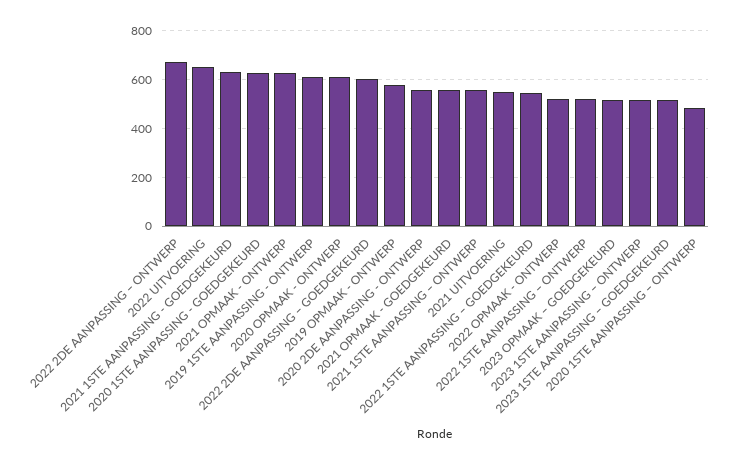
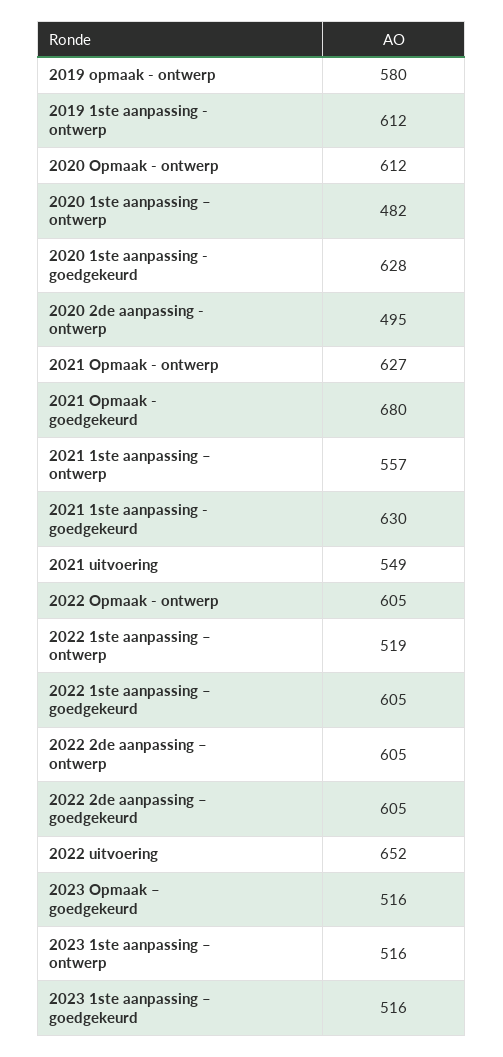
2022 2DE AANPASSING – ONTWERP: 675 -> 605
2020 2DE AANPASSING - ONTWERP: 550 -> 495
2021 OPMAAK - GOEDGEKEURD: 550 -> 680
2022 1STE AANPASSING – GOEDGEKEURD: 550 -> 605
2022 OPMAAK - ONTWERP: 525 -> 605

